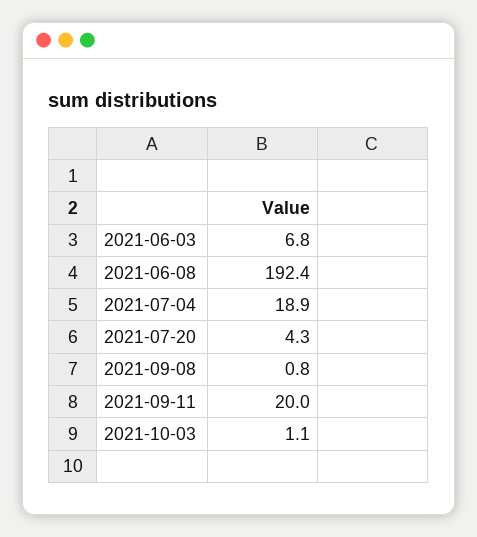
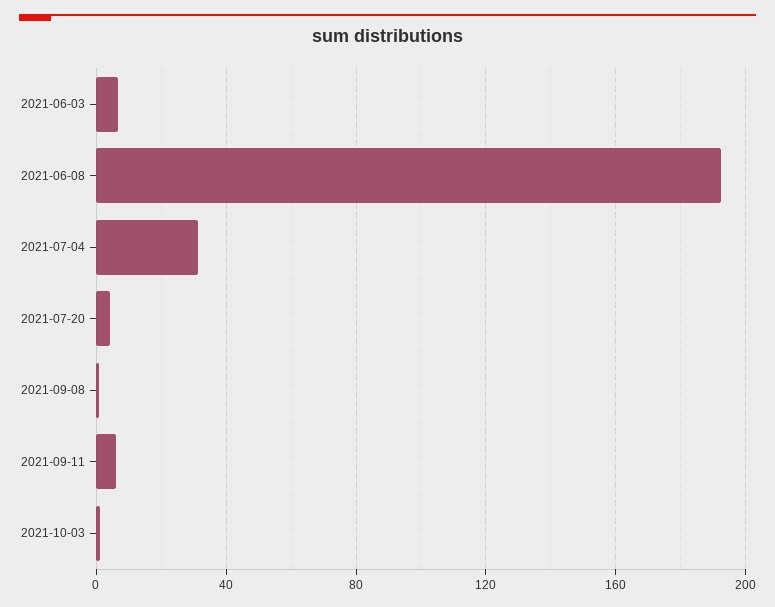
2021-07-04: 18.9 -> 30
2021-09-11: 20 -> 5

